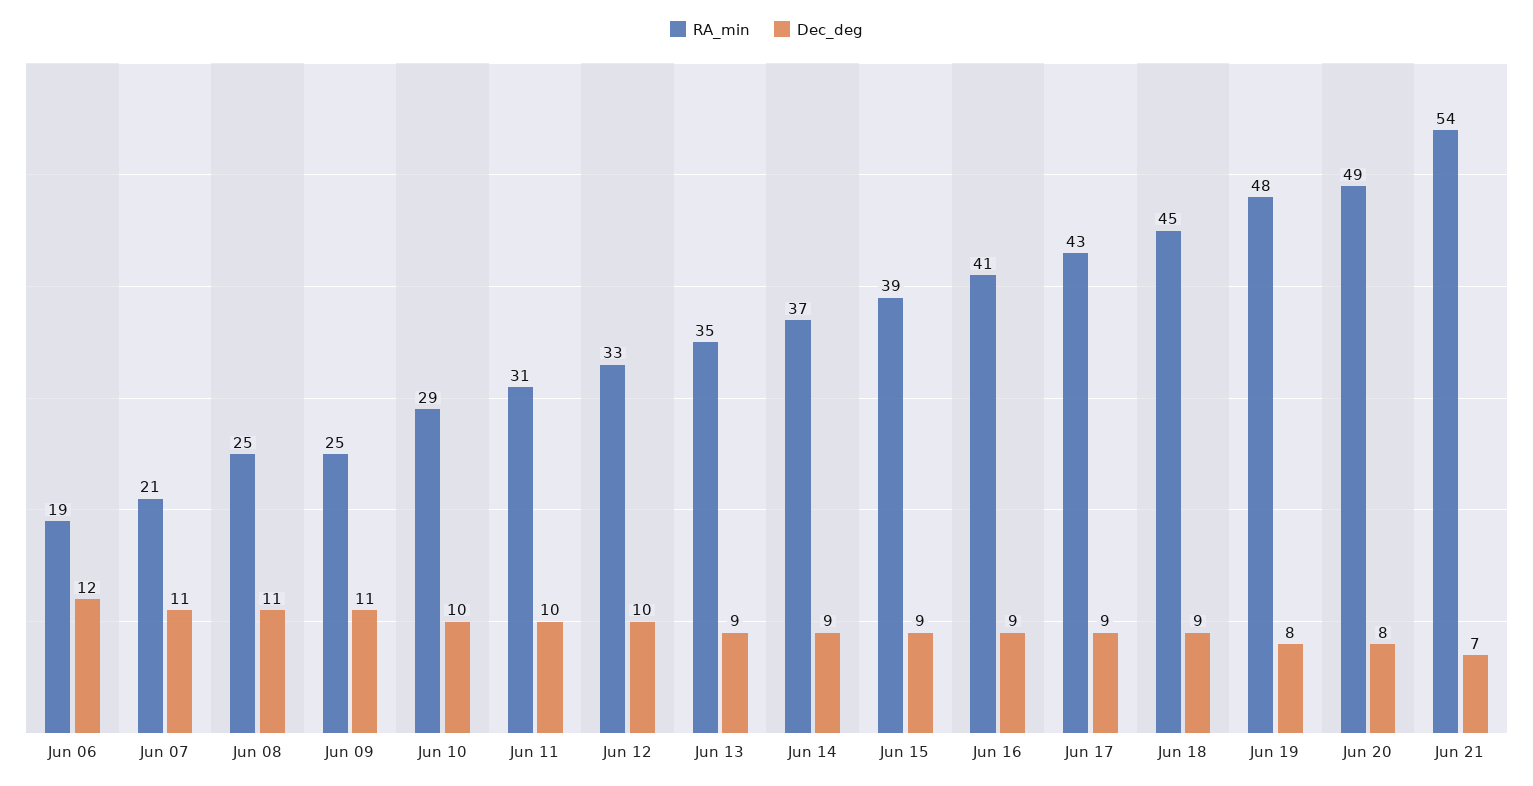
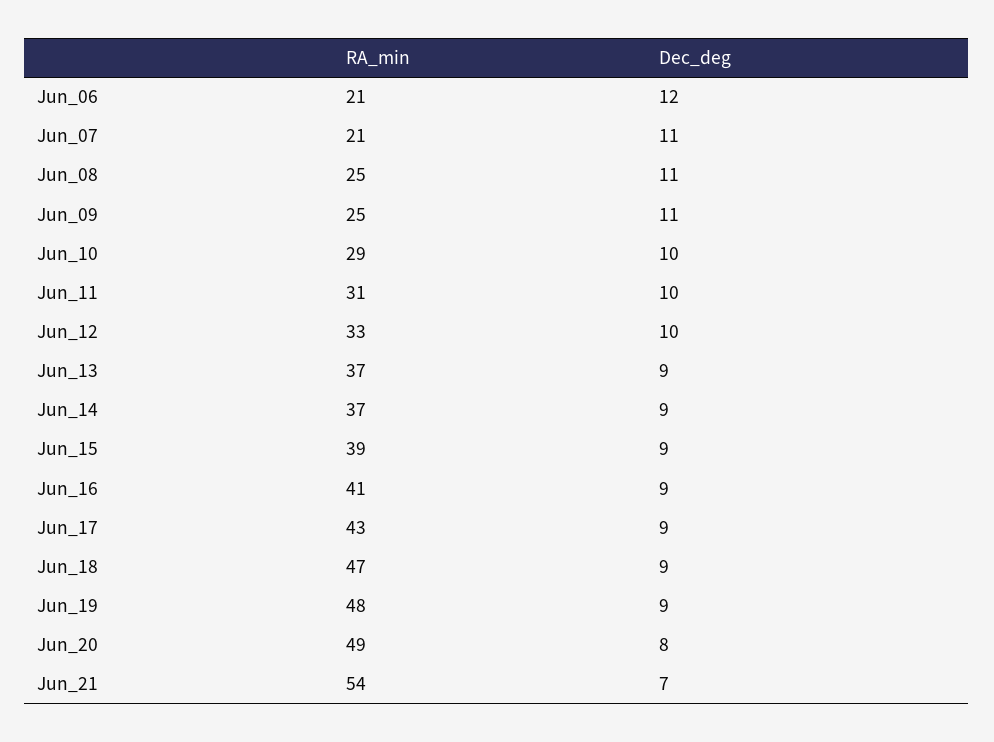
RA_min, Jun 06: 19 -> 21
RA_min, Jun 13: 35 -> 37
RA_min, Jun 18: 45 -> 47
Dec_deg, Jun 19: 8 -> 9

